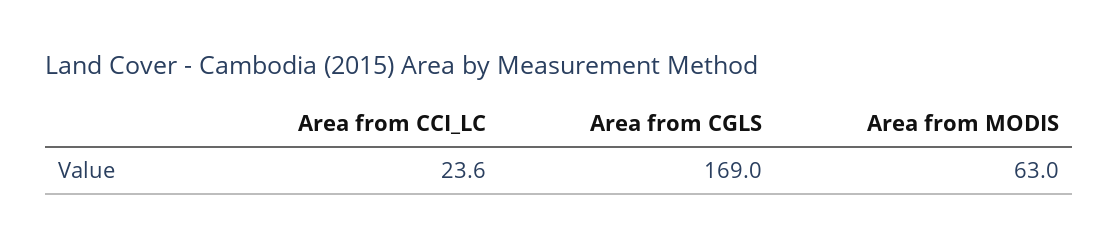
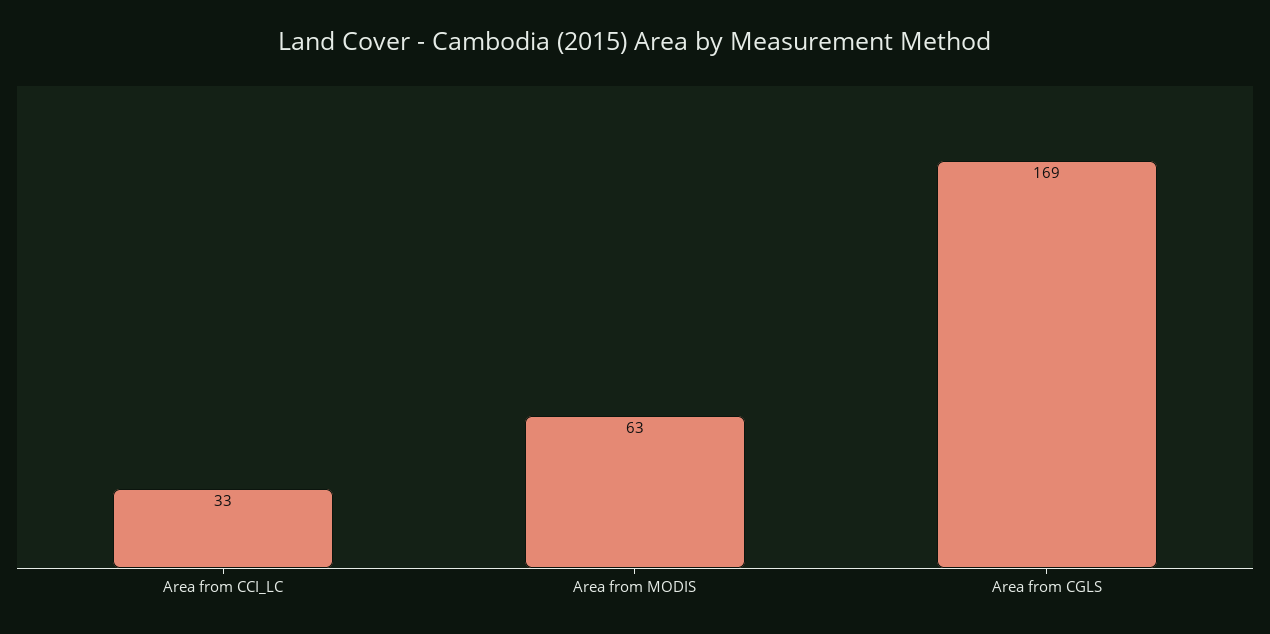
Area from CCI_LC: 23.6 -> 33

